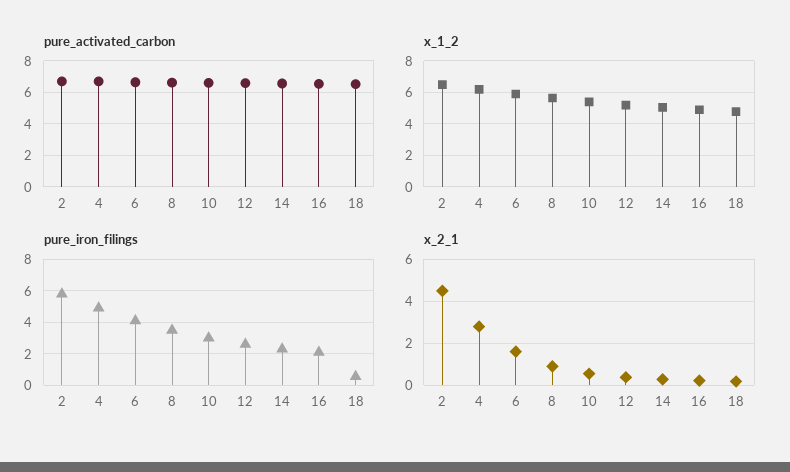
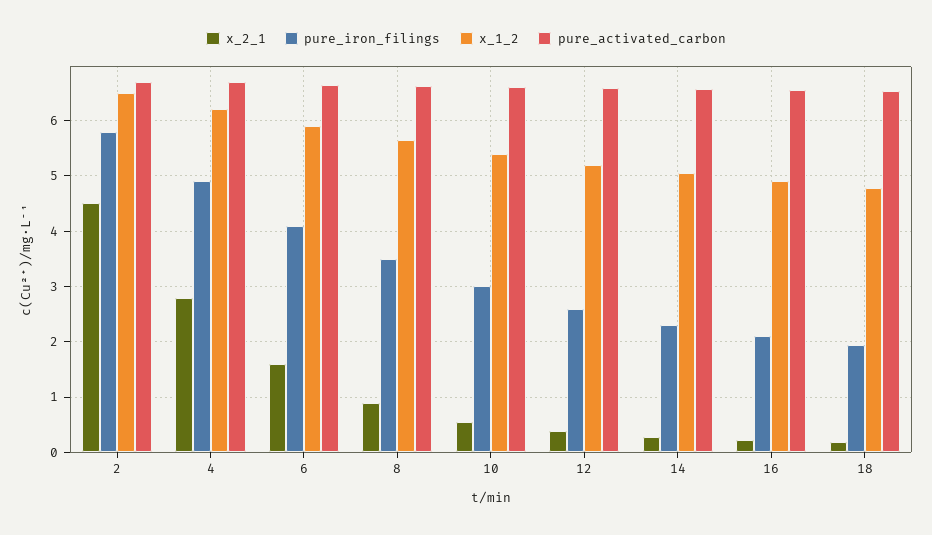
pure_iron_filings, 18: 0.5 -> 2

